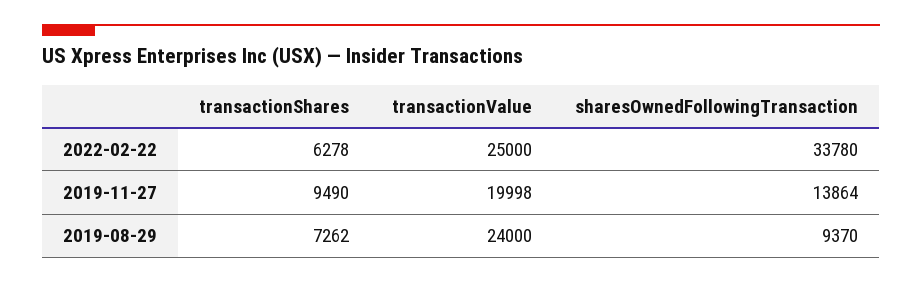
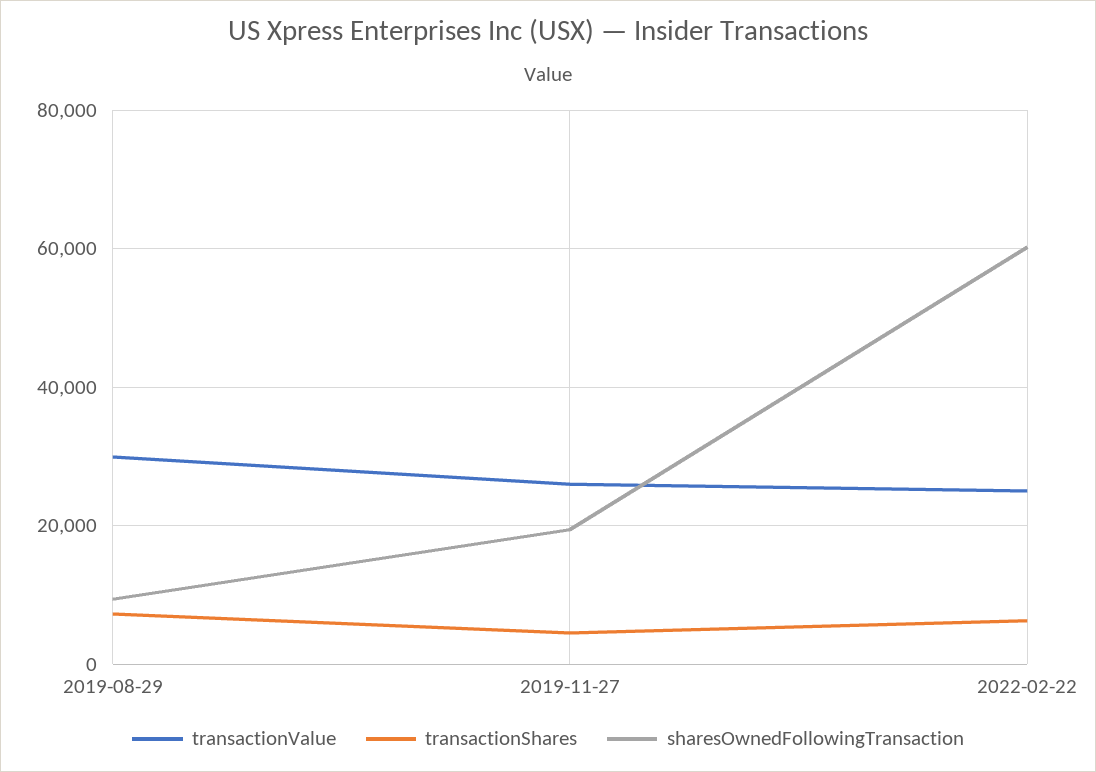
sharesOwnedFollowingTransaction, 2022-02-22: 33780 -> 60000
transactionShares, 2019-11-27: 9490 -> 4000
transactionValue, 2019-11-27: 19998 -> 26000
sharesOwnedFollowingTransaction, 2019-11-27: 13864 -> 20000
transactionValue, 2019-08-29: 24000 -> 30000

